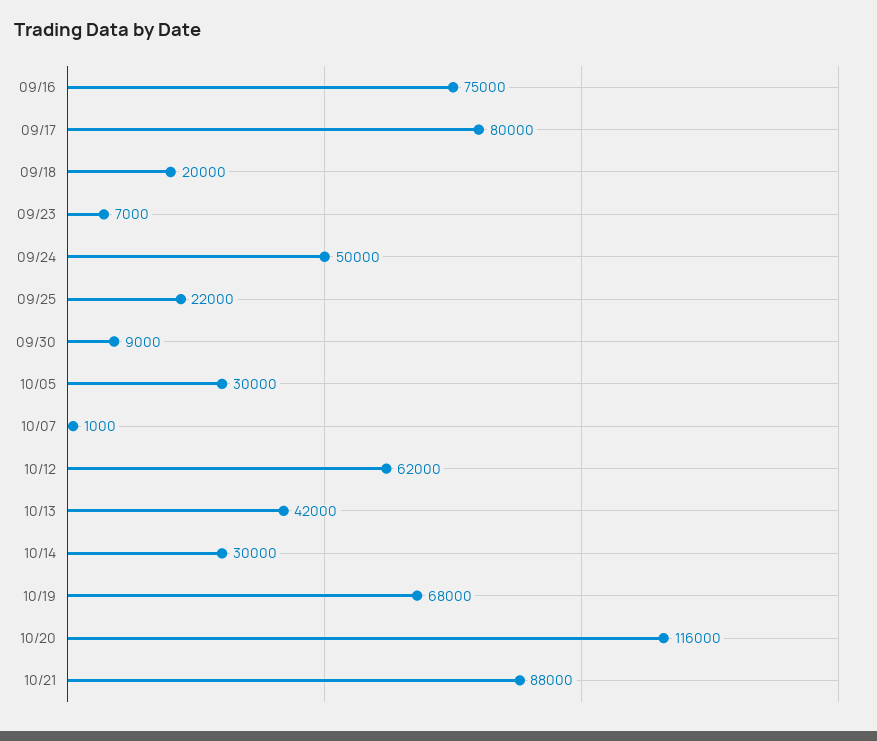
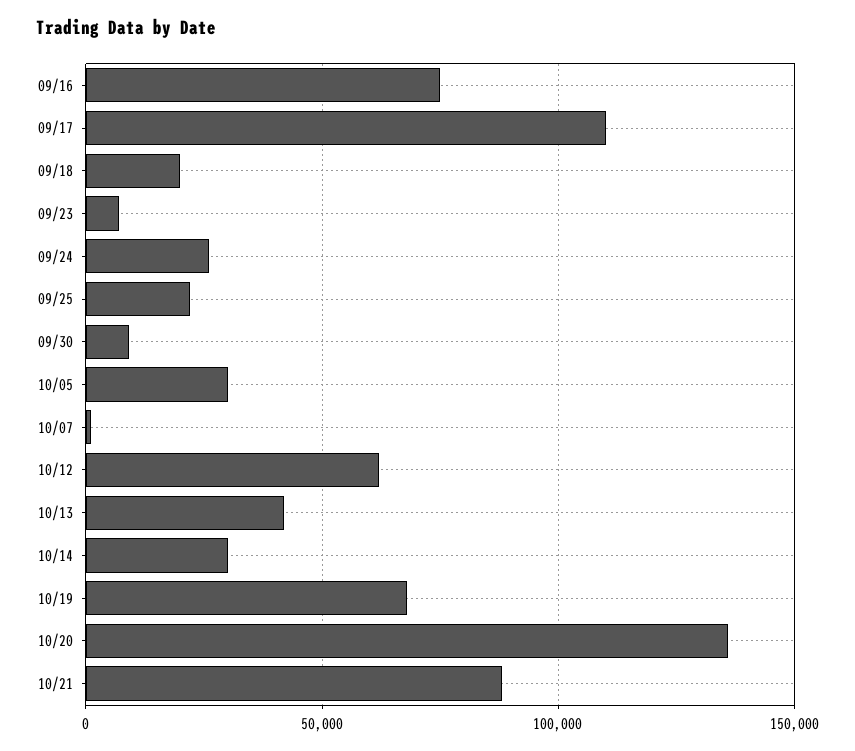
09/17: 80000 -> 110000
09/24: 50000 -> 25000
10/20: 116000 -> 135000

